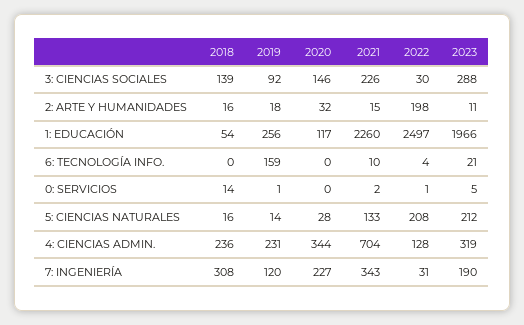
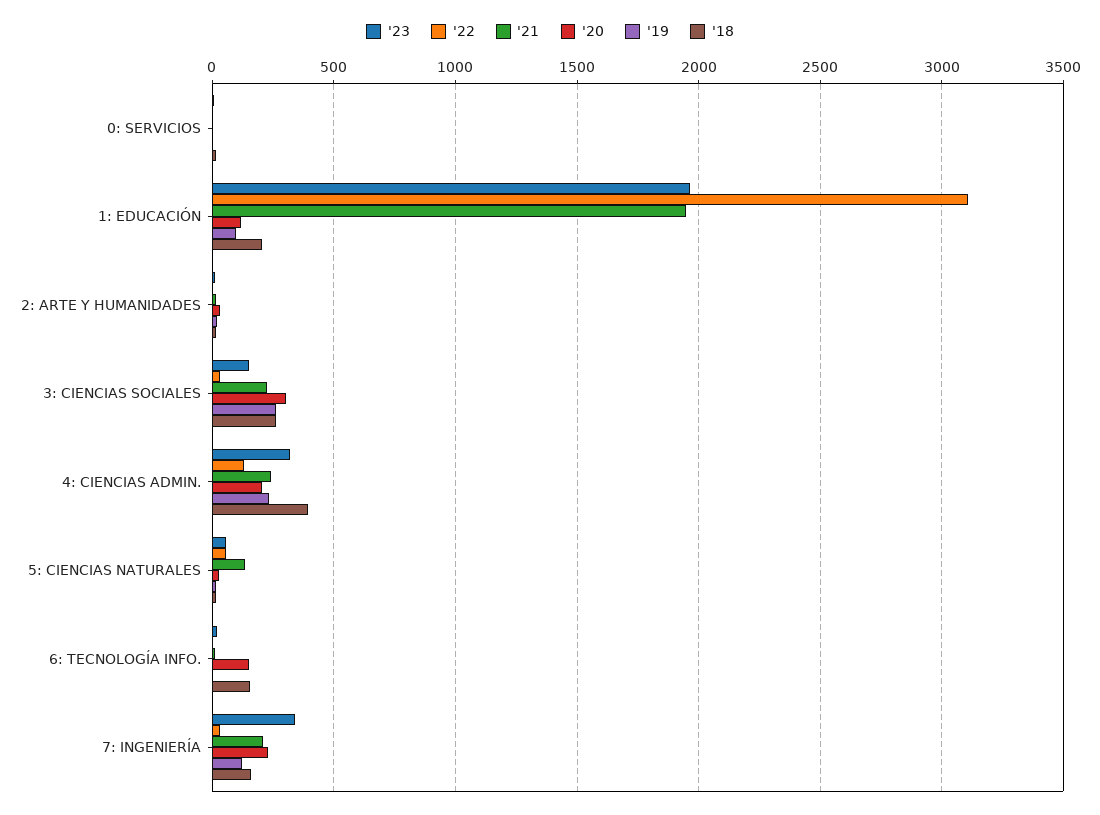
2018, 3: CIENCIAS SOCIALES: 139 -> 250
2019, 3: CIENCIAS SOCIALES: 92 -> 250
2020, 3: CIENCIAS SOCIALES: 146 -> 300
2023, 3: CIENCIAS SOCIALES: 288 -> 150
2022, 2: ARTE Y HUMANIDADES: 198 -> 0
2018, 1: EDUCACIÓN: 54 -> 200
2019, 1: EDUCACIÓN: 256 -> 100
2021, 1: EDUCACIÓN: 2260 -> 1950
2022, 1: EDUCACIÓN: 2497 -> 3100
2018, 6: TECNOLOGÍA INFO.: 0 -> 150
2019, 6: TECNOLOGÍA INFO.: 159 -> 0
2020, 6: TECNOLOGÍA INFO.: 0 -> 150
2022, 5: CIENCIAS NATURALES: 208 -> 50
2023, 5: CIENCIAS NATURALES: 212 -> 50
2018, 4: CIENCIAS ADMIN.: 236 -> 400
2020, 4: CIENCIAS ADMIN.: 344 -> 200
2021, 4: CIENCIAS ADMIN.: 704 -> 250
2018, 7: INGENIERÍA: 308 -> 150
2021, 7: INGENIERÍA: 343 -> 200
2023, 7: INGENIERÍA: 190 -> 350

